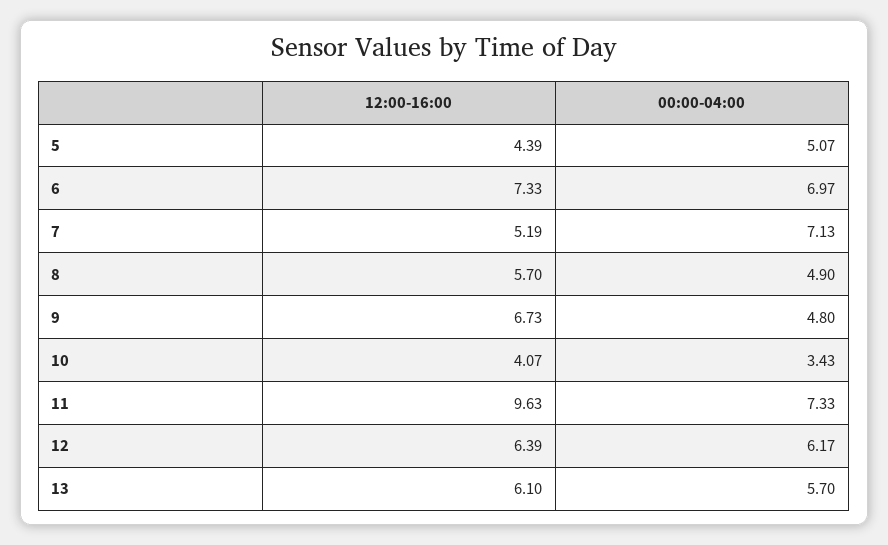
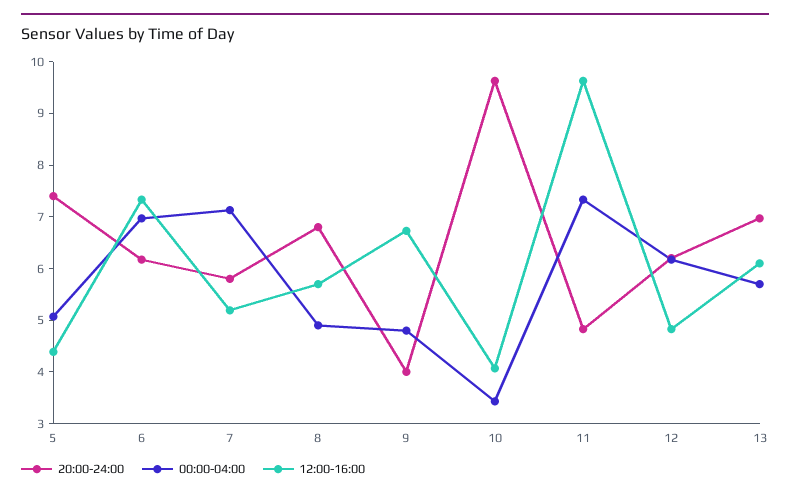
12:00-16:00, 12: 6.39 -> 4.8
20:00-24:00, 5: none -> 7.4
20:00-24:00, 6: none -> 6.2
20:00-24:00, 7: none -> 5.8
20:00-24:00, 8: none -> 6.8
20:00-24:00, 9: none -> 4
20:00-24:00, 10: none -> 9.6
20:00-24:00, 11: none -> 4.8
20:00-24:00, 12: none -> 6.2
20:00-24:00, 13: none -> 7

